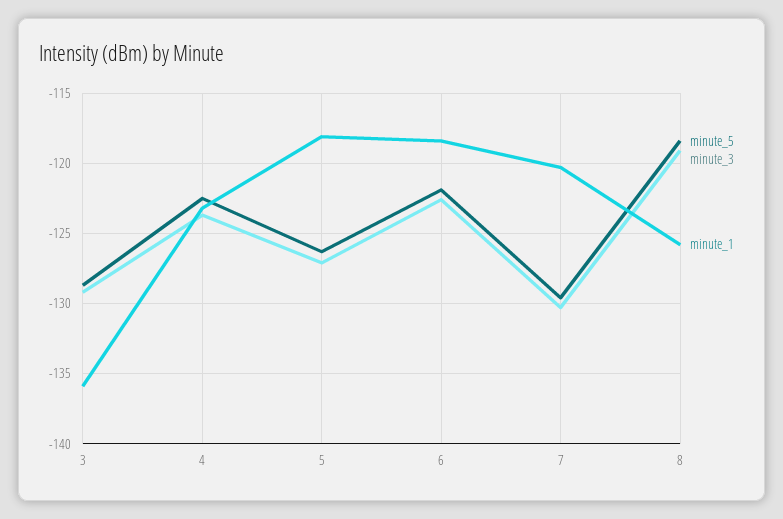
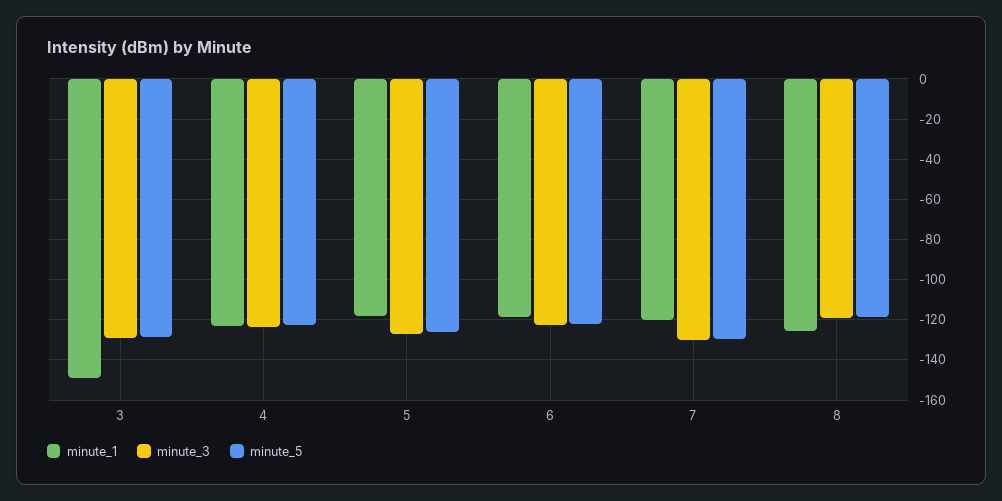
minute_1, 3: -136 -> -150

